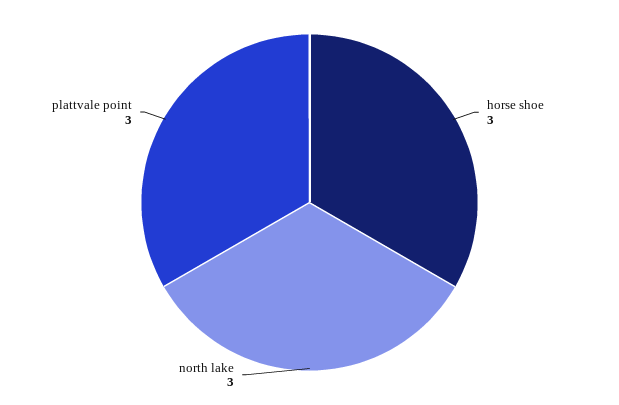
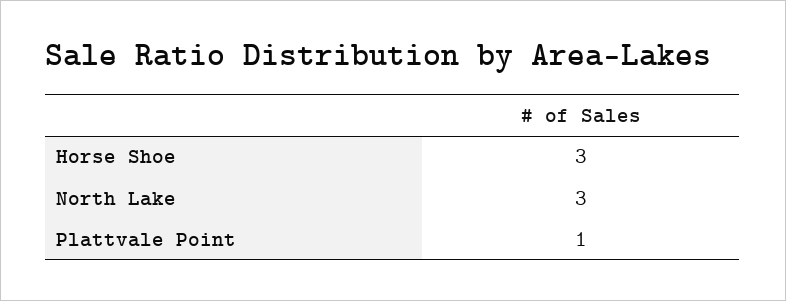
plattvale point: 3 -> 1

